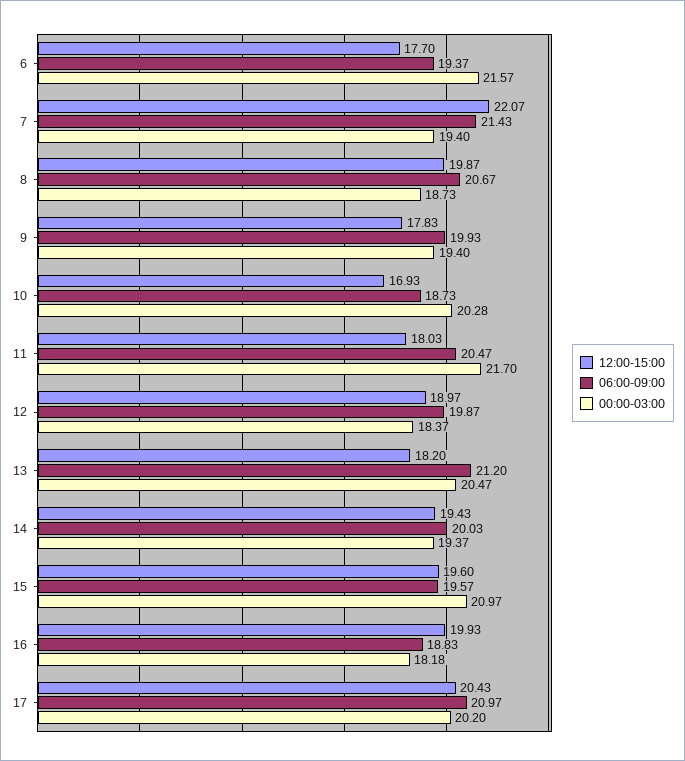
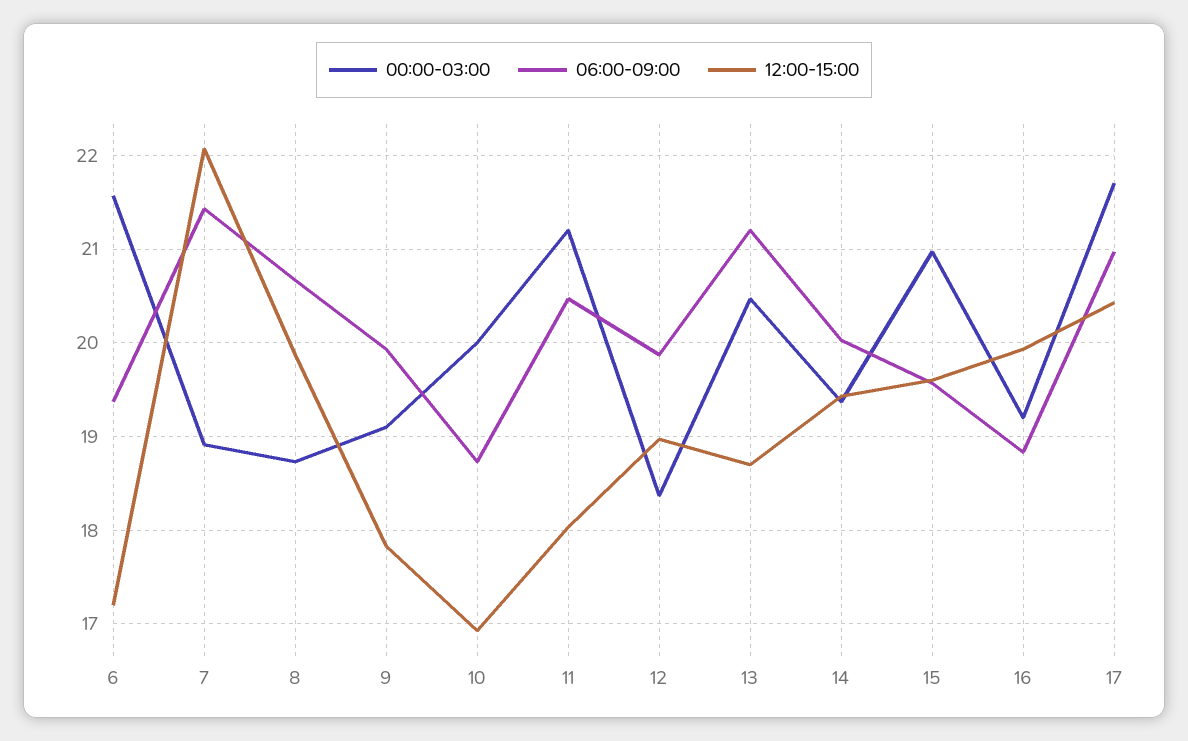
12:00-15:00, 6: 17.7 -> 17.2
00:00-03:00, 7: 19.4 -> 18.9
00:00-03:00, 9: 19.4 -> 19.1
00:00-03:00, 10: 20.28 -> 20
00:00-03:00, 11: 21.7 -> 21.2
12:00-15:00, 13: 18.2 -> 18.7
00:00-03:00, 16: 18.18 -> 19.2
00:00-03:00, 17: 20.2 -> 21.7

